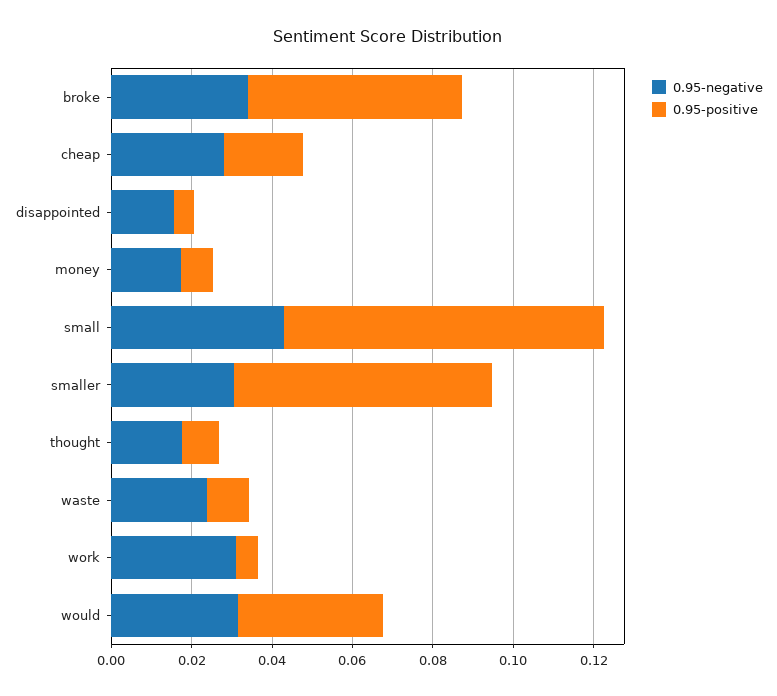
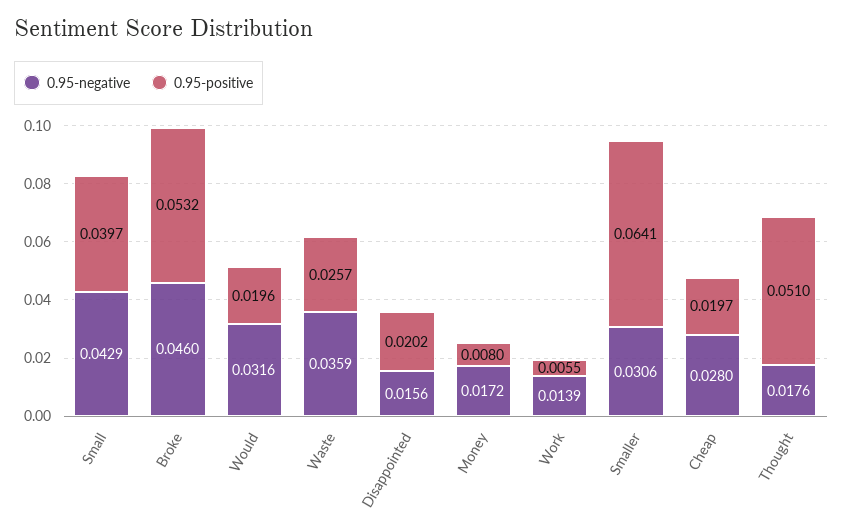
0.95-negative, broke: 0.035 -> 0.046
0.95-positive, disappointed: 0.005 -> 0.0202
0.95-positive, small: 0.08 -> 0.0397
0.95-positive, thought: 0.01 -> 0.051
0.95-negative, waste: 0.025 -> 0.0359
0.95-positive, waste: 0.01 -> 0.0257
0.95-negative, work: 0.03 -> 0.0139
0.95-positive, would: 0.035 -> 0.0196

